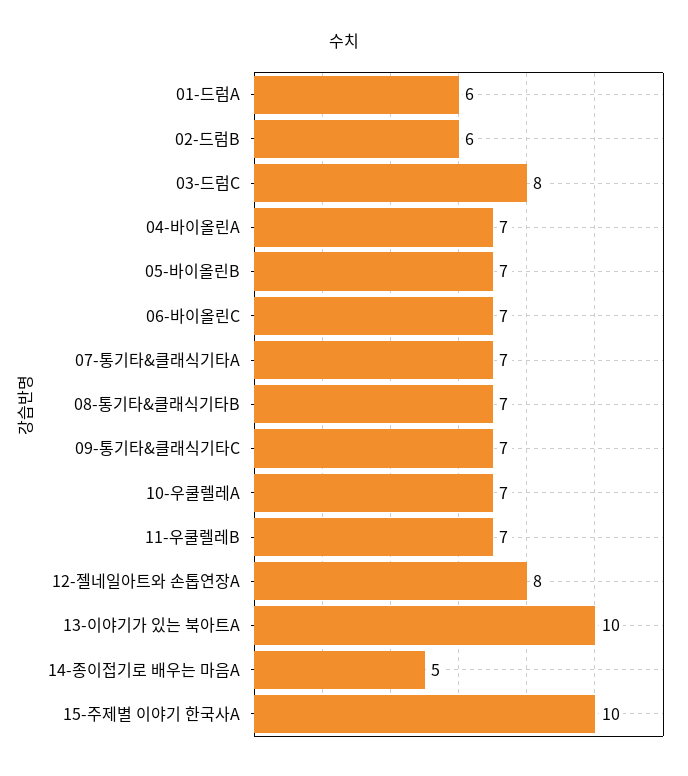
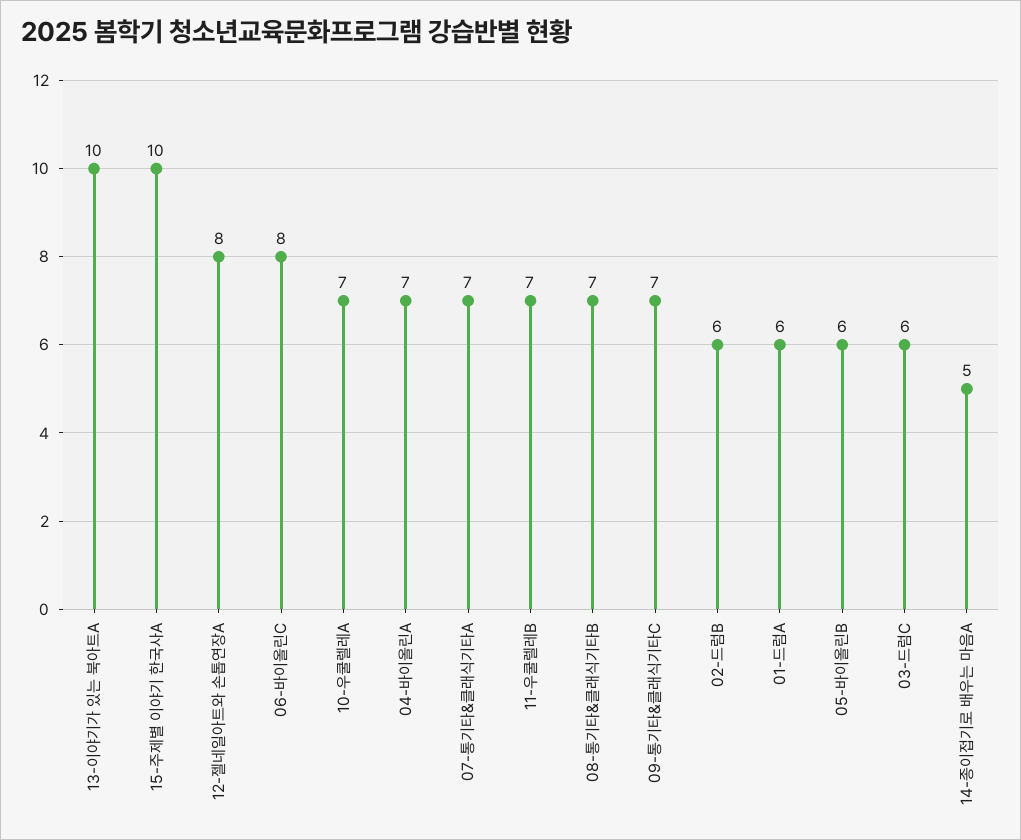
03-드럼C: 8 -> 6
05-바이올린B: 7 -> 6
06-바이올린C: 7 -> 8

